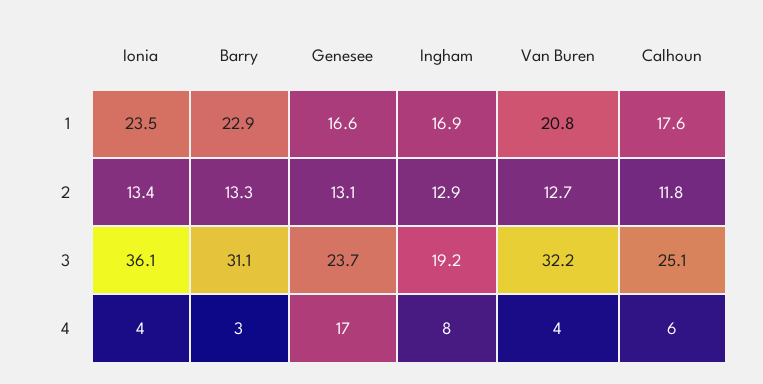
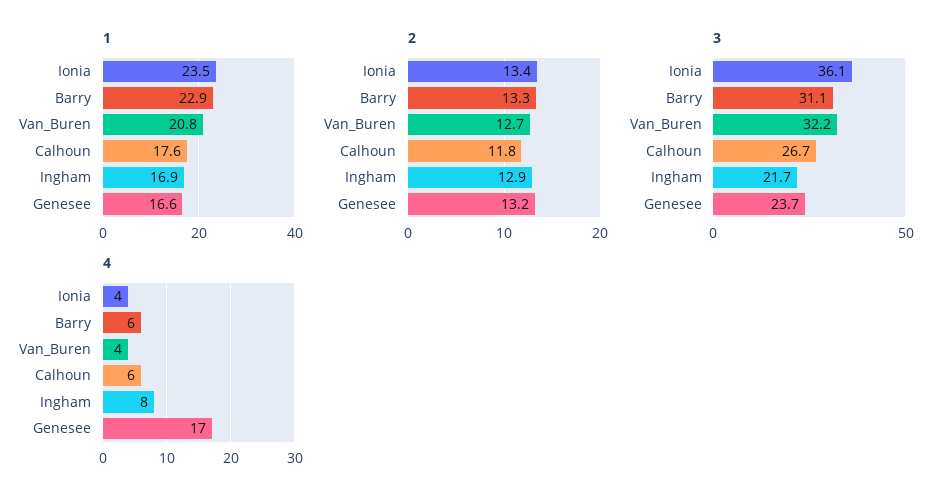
2, Genesee: 13.1 -> 13.2
3, Ingham: 19.2 -> 21.7
3, Calhoun: 25.1 -> 26.7
4, Barry: 3 -> 6

